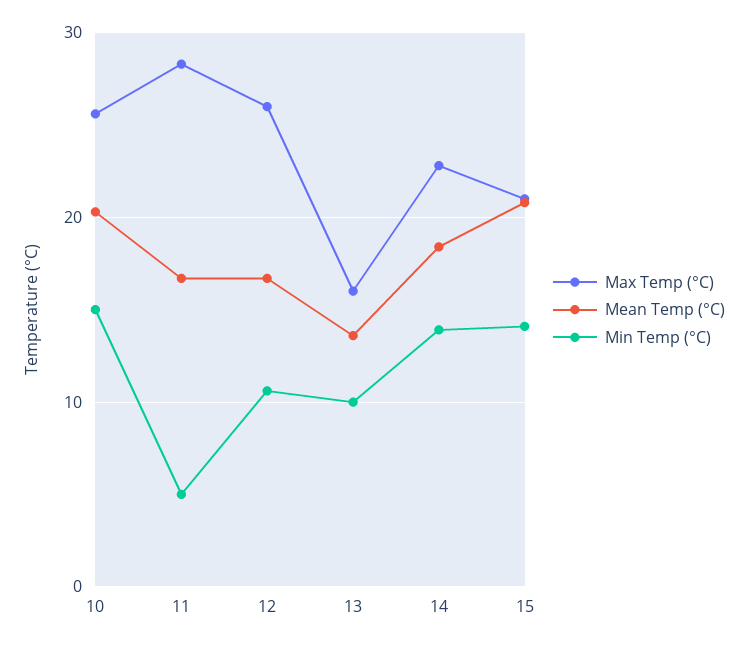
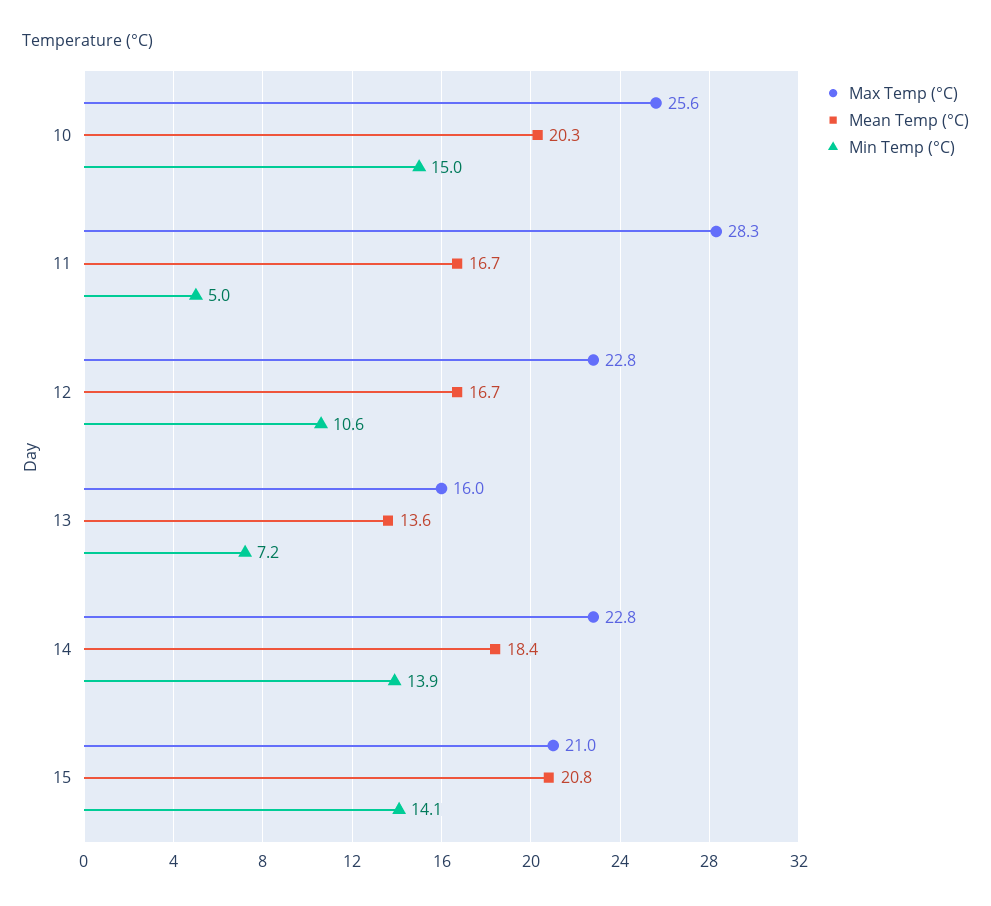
Max Temp (°C), 12: 26 -> 22.8
Min Temp (°C), 13: 10 -> 7.2

